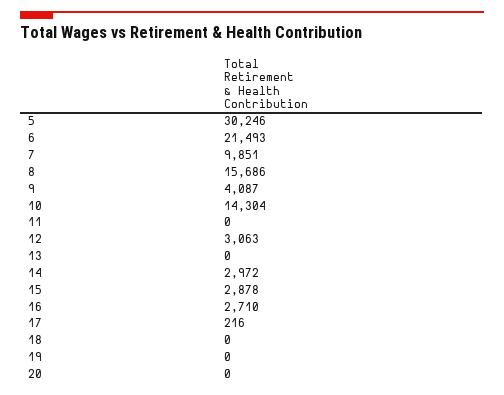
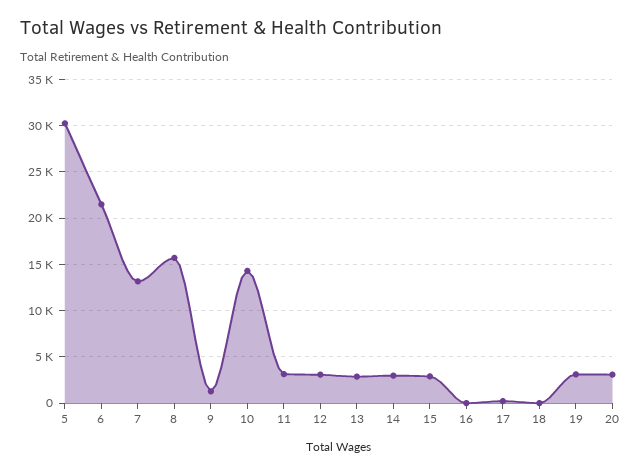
7: 9851 -> 13000
9: 4087 -> 1000
11: 0 -> 3000
13: 0 -> 3000
16: 2710 -> 0
19: 0 -> 3000
20: 0 -> 3000

